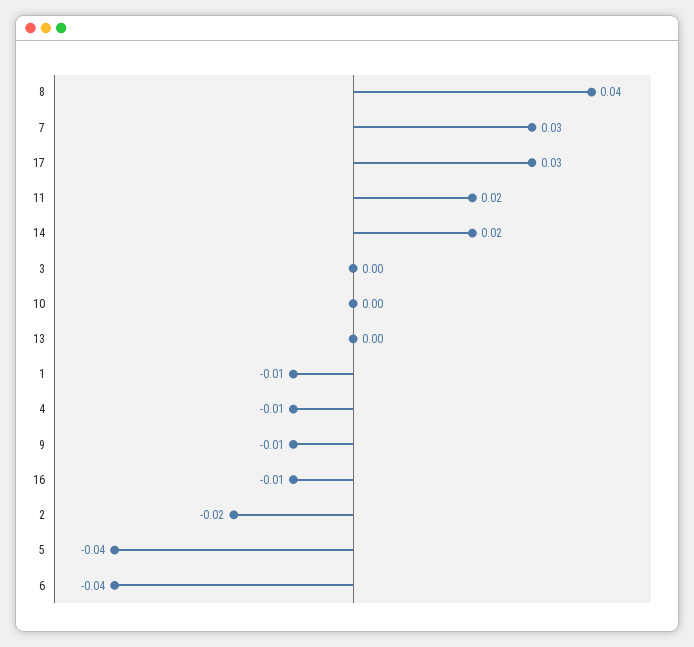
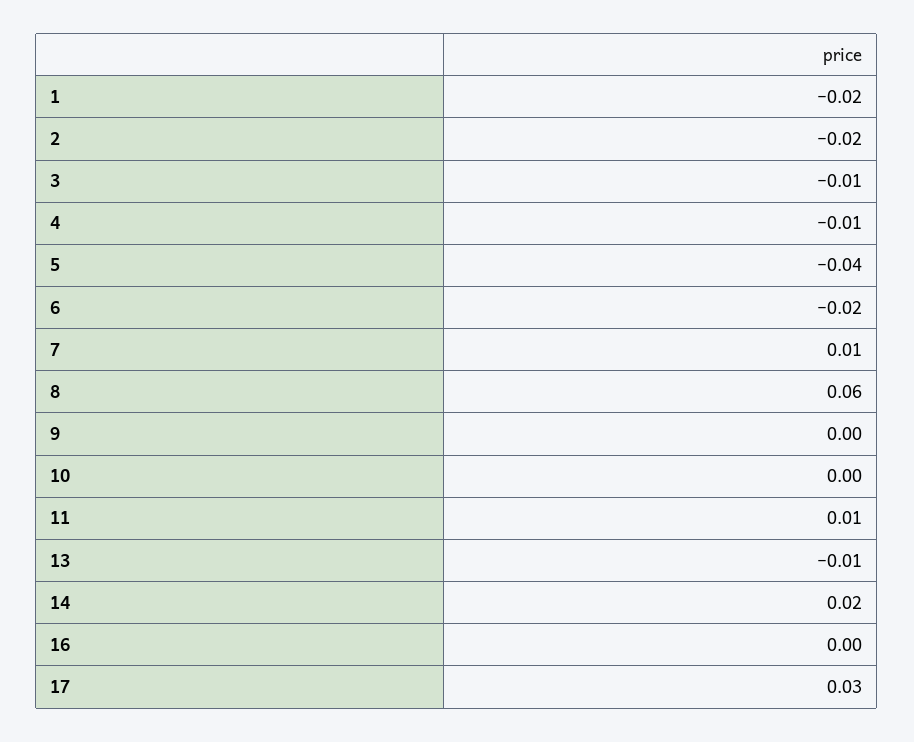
8: 0.04 -> 0.06
7: 0.03 -> 0.01
11: 0.02 -> 0.01
3: 0 -> -0.01
13: 0 -> -0.01
1: -0.01 -> -0.02
9: -0.01 -> 0
16: -0.01 -> 0
6: -0.04 -> -0.02

